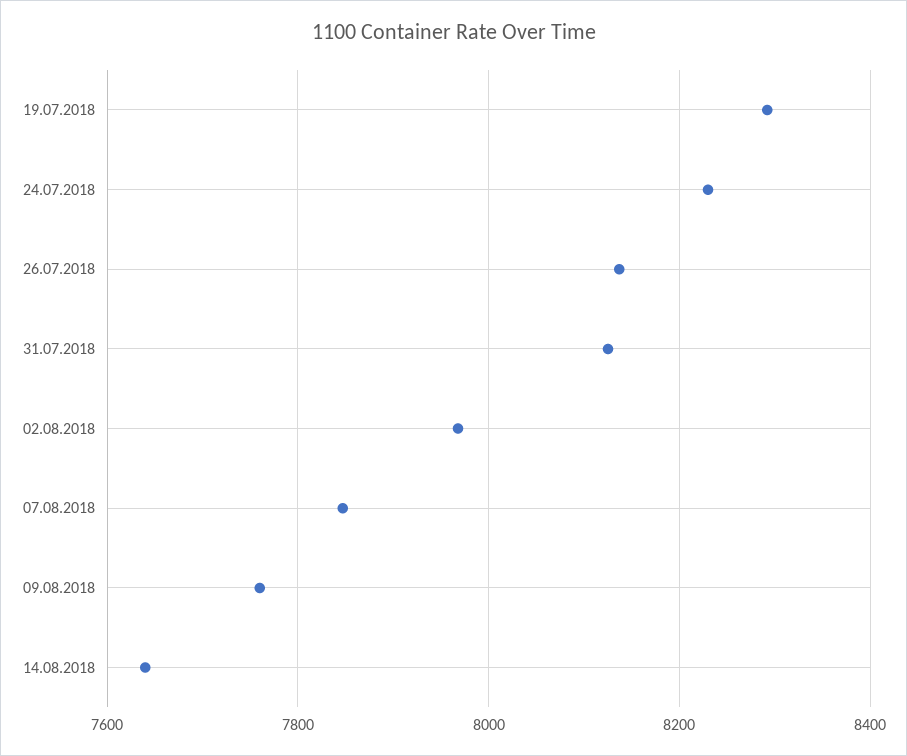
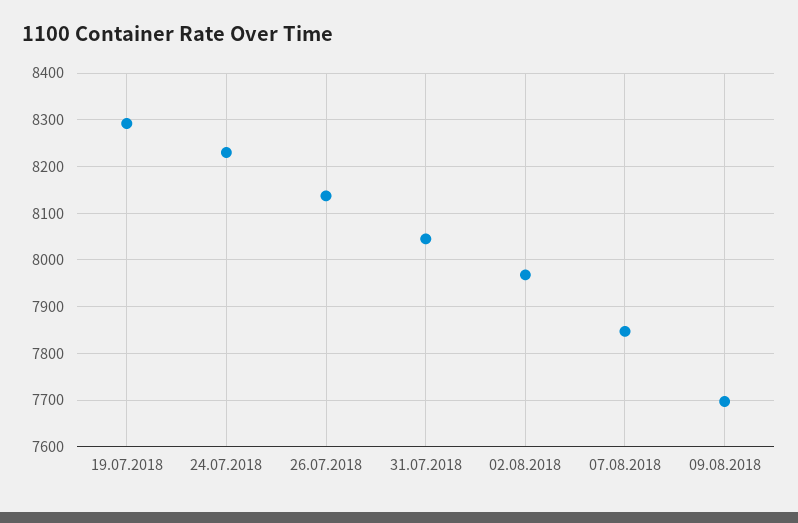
31.07.2018: 8120 -> 8040
09.08.2018: 7760 -> 7700
14.08.2018: 7640 -> none

